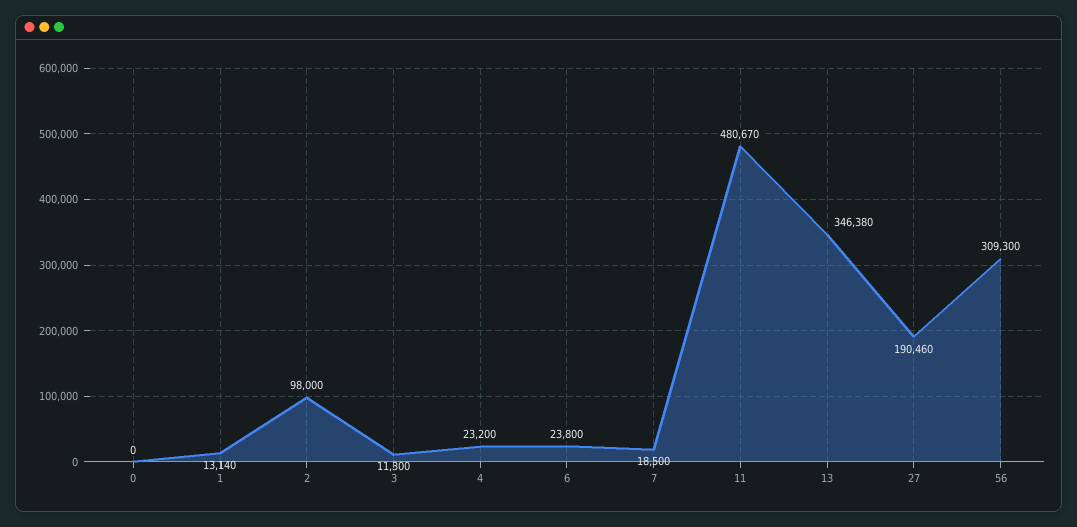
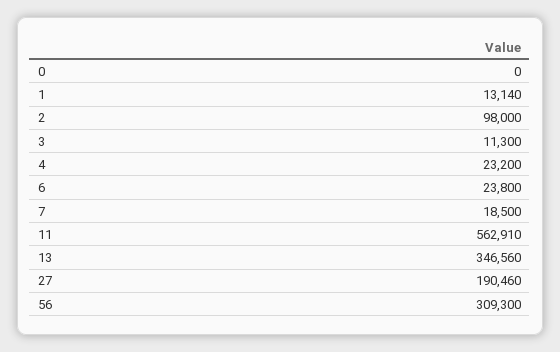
11: 480670 -> 562910
13: 346380 -> 346560

